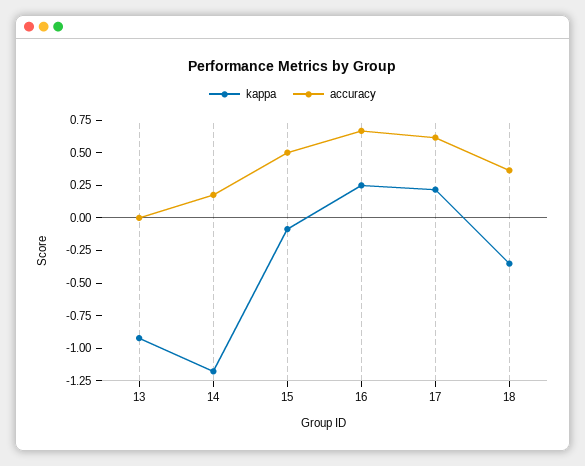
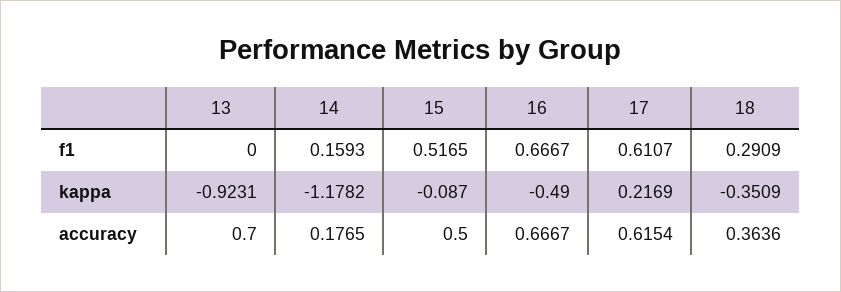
accuracy, 13: 0 -> 0.7
kappa, 16: 0.25 -> -0.49
f1, 13: none -> 0
f1, 14: none -> 0.1593
f1, 15: none -> 0.5165
f1, 16: none -> 0.6667
f1, 17: none -> 0.6107
f1, 18: none -> 0.2909

